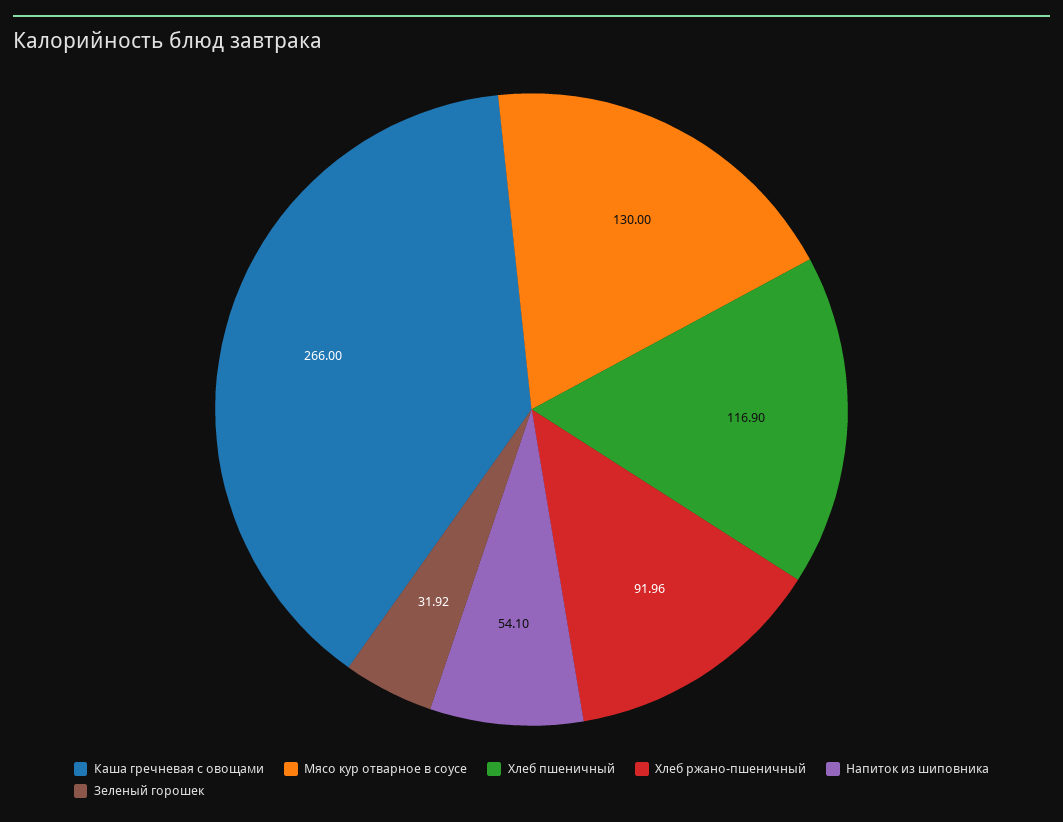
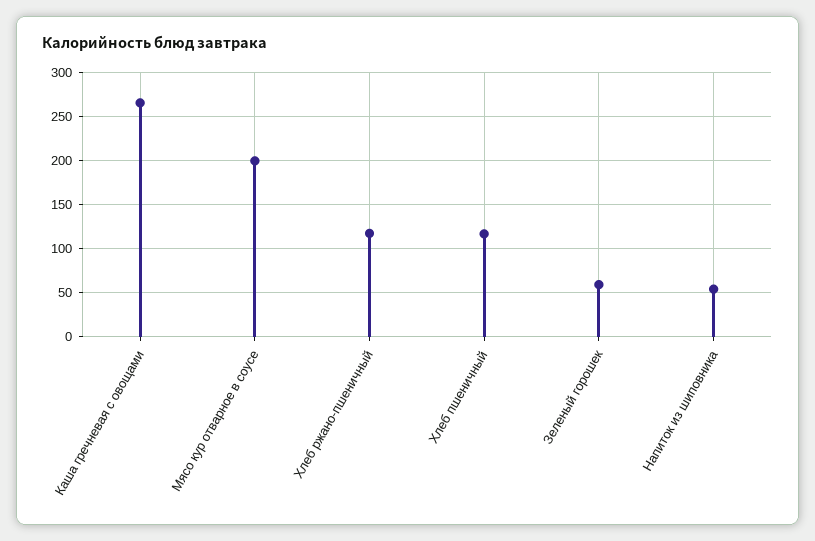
Мясо кур отварное в соусе: 130 -> 200
Хлеб ржано-пшеничный: 91.96 -> 120
Зеленый горошек: 31.92 -> 60

